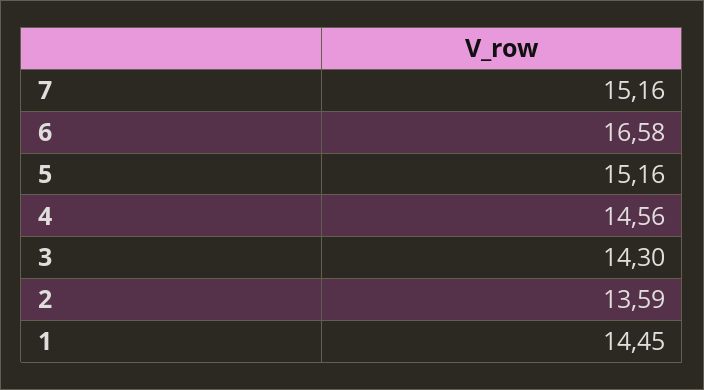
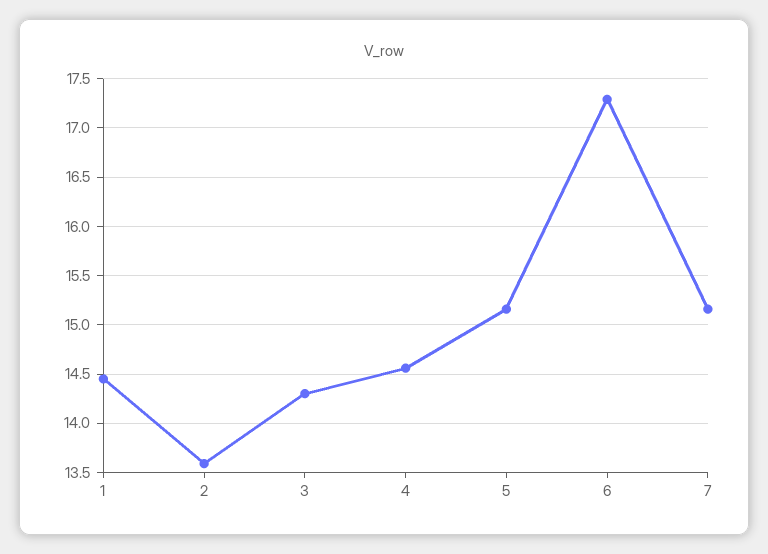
6: 16.58 -> 17.3

